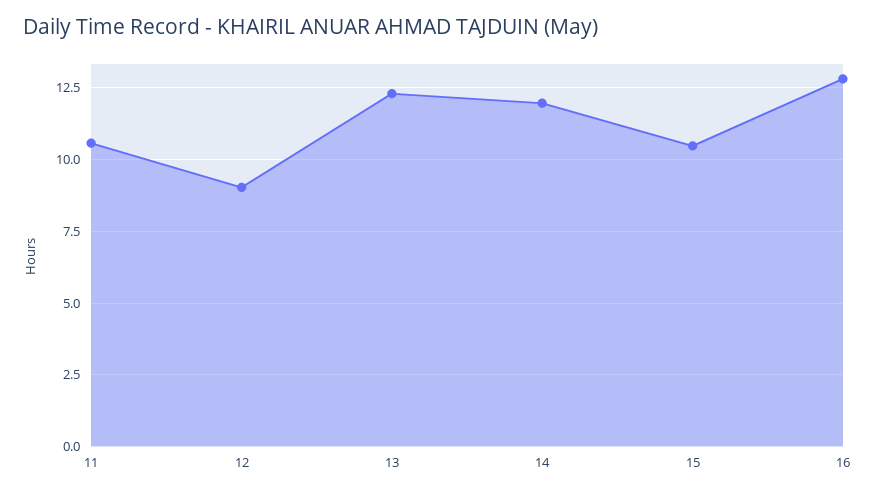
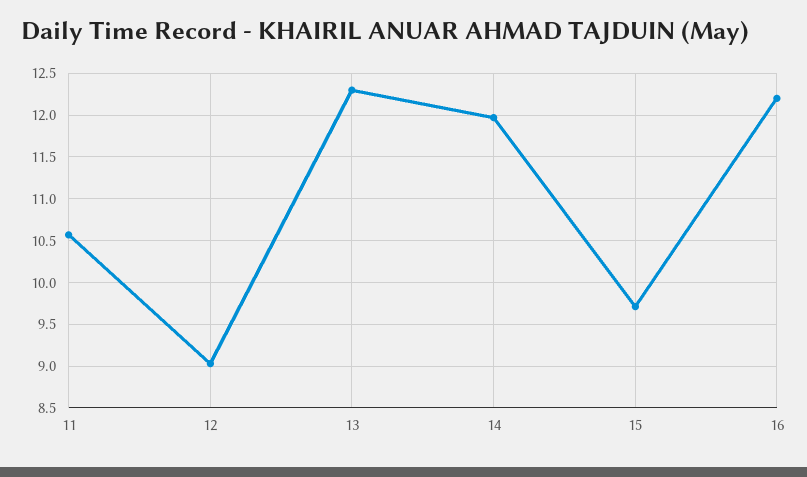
15: 10.5 -> 9.7
16: 12.75 -> 12.2

